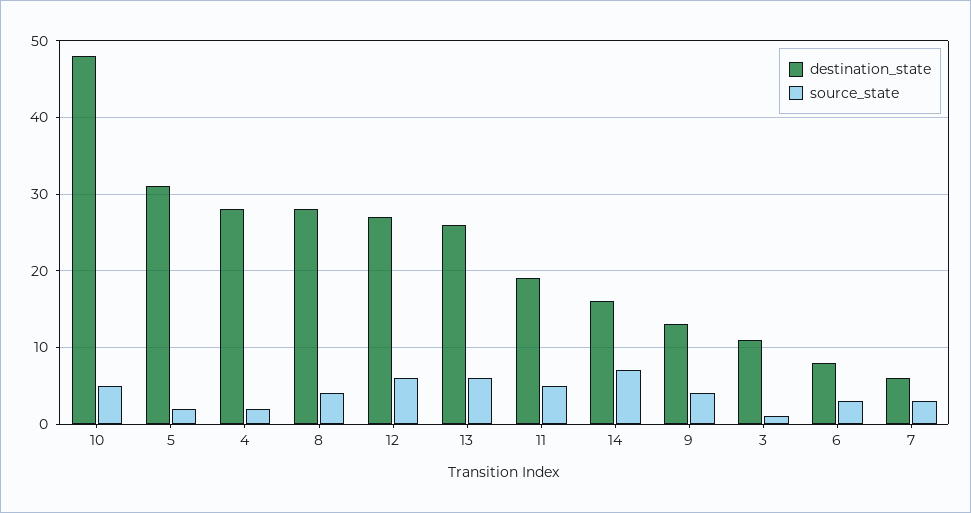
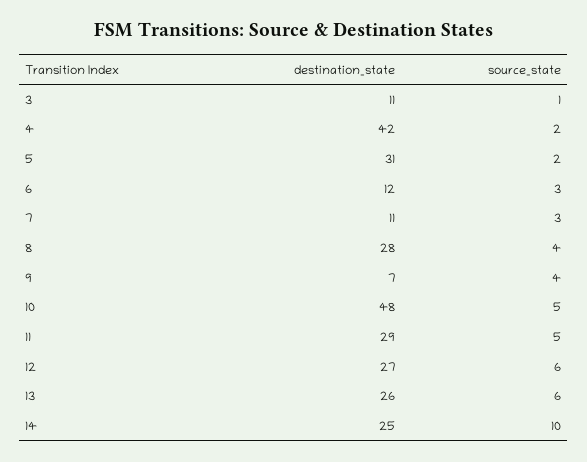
destination_state, 4: 28 -> 42
destination_state, 11: 19 -> 29
destination_state, 14: 16 -> 25
source_state, 14: 7 -> 10
destination_state, 9: 13 -> 7
destination_state, 6: 8 -> 12
destination_state, 7: 6 -> 11

